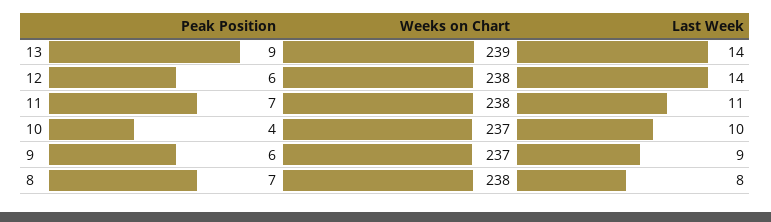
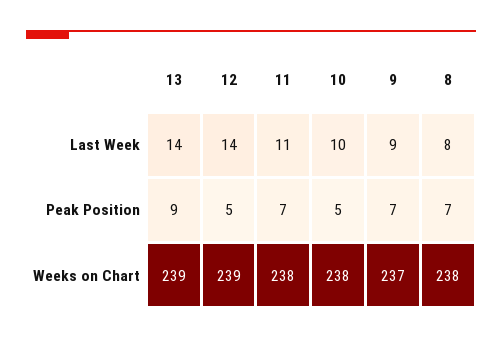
Peak Position, 12: 6 -> 5
Weeks on Chart, 12: 238 -> 239
Peak Position, 10: 4 -> 5
Weeks on Chart, 10: 237 -> 238
Peak Position, 9: 6 -> 7

